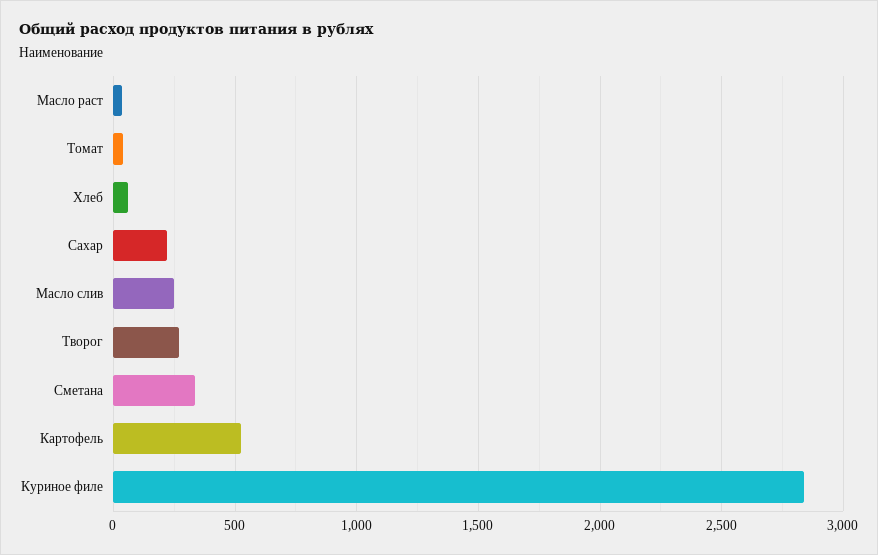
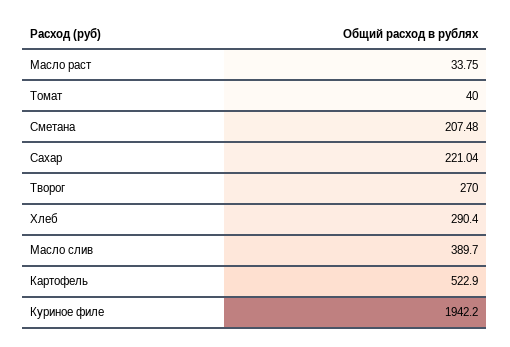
Хлеб: 50 -> 290.4
Масло слив: 250 -> 389.7
Сметана: 350 -> 207.48
Куриное филе: 2850 -> 1942.2

